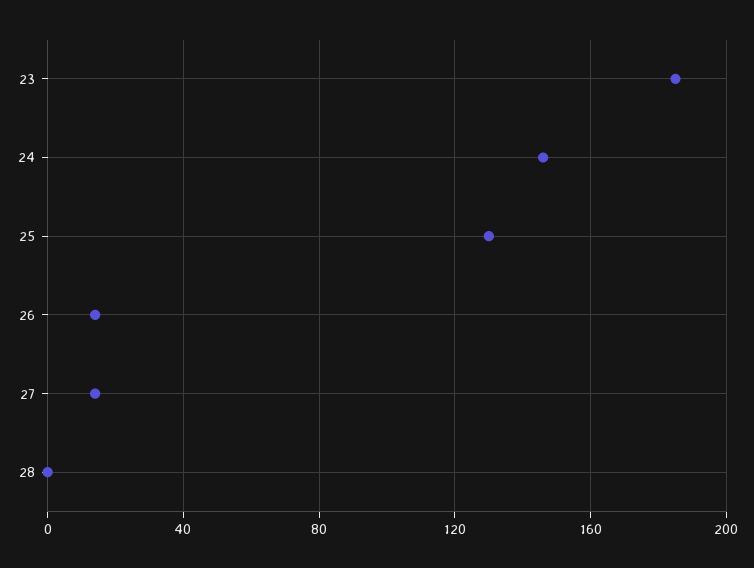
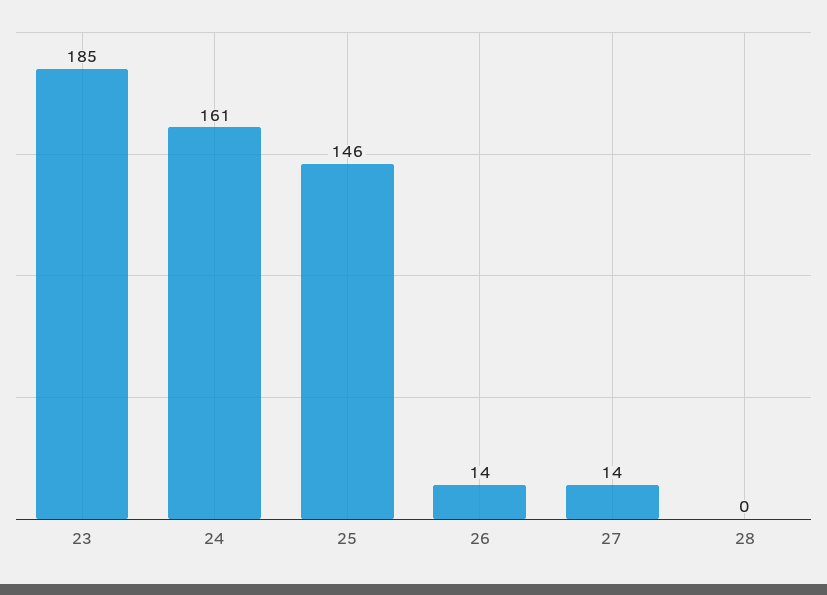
24: 145 -> 161
25: 130 -> 146

